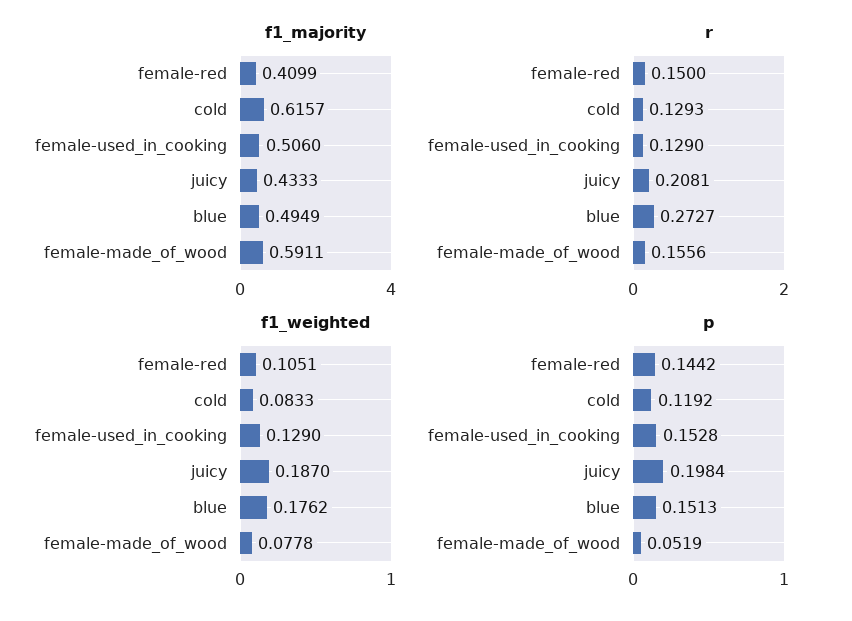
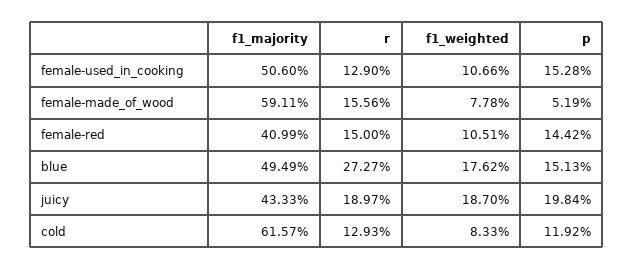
r, juicy: 0.2081 -> 0.1897
f1_weighted, female-used_in_cooking: 0.129 -> 0.1066

